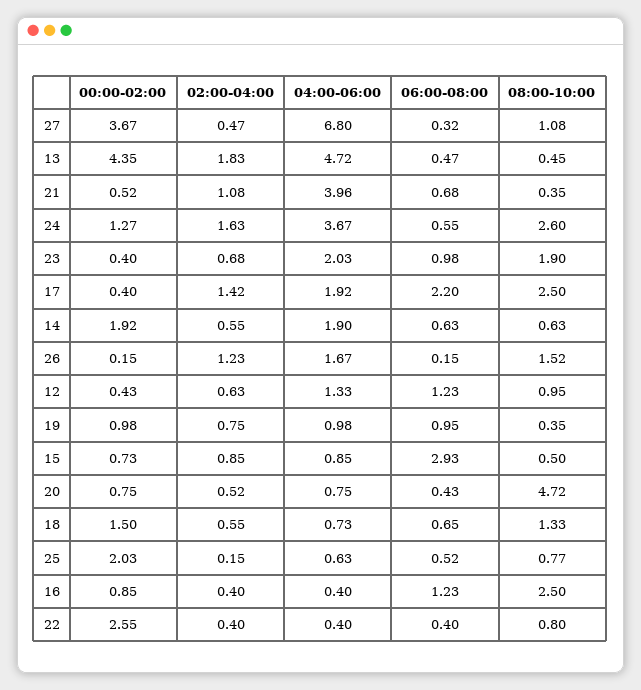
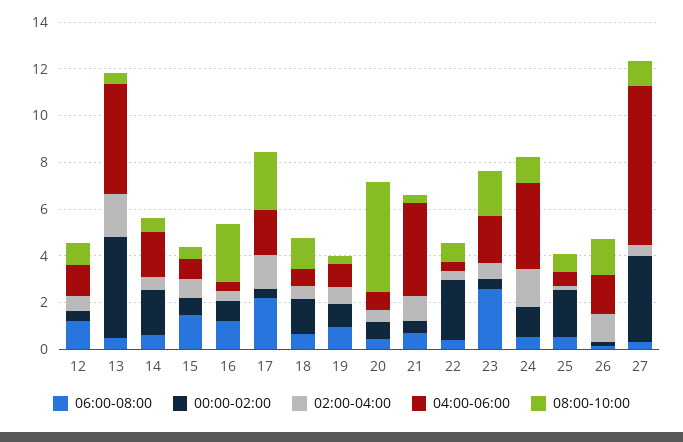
08:00-10:00, 24: 2.6 -> 1
06:00-08:00, 23: 0.98 -> 2.5
06:00-08:00, 15: 2.93 -> 1.5

